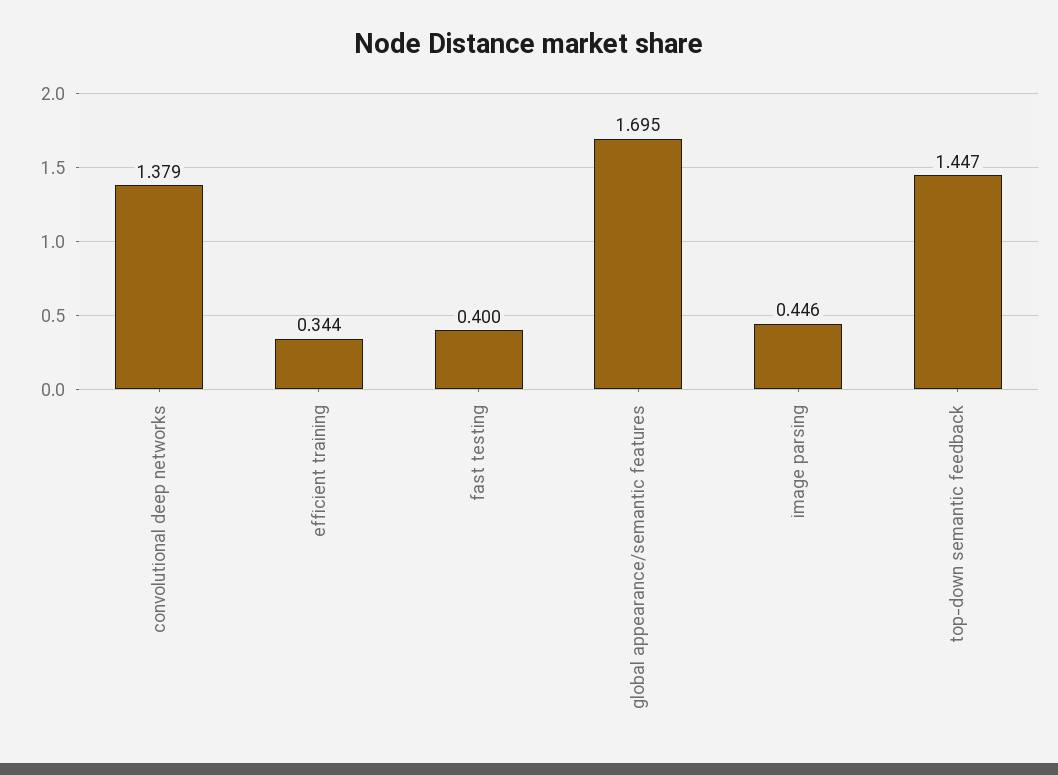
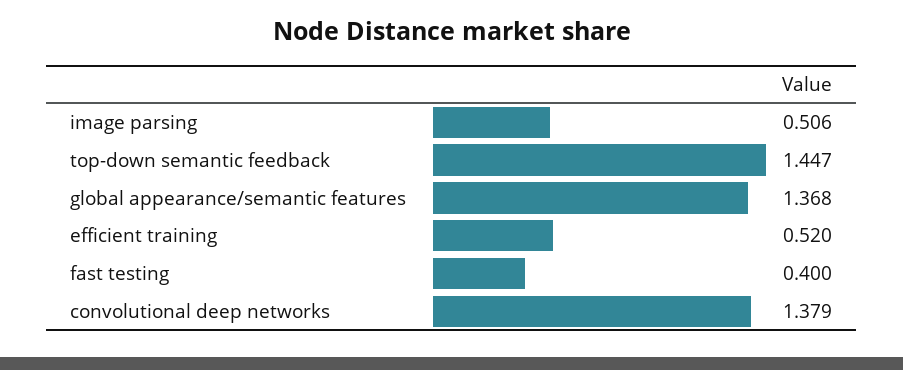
efficient training: 0.344 -> 0.52
global appearance/semantic features: 1.695 -> 1.368
image parsing: 0.446 -> 0.506

